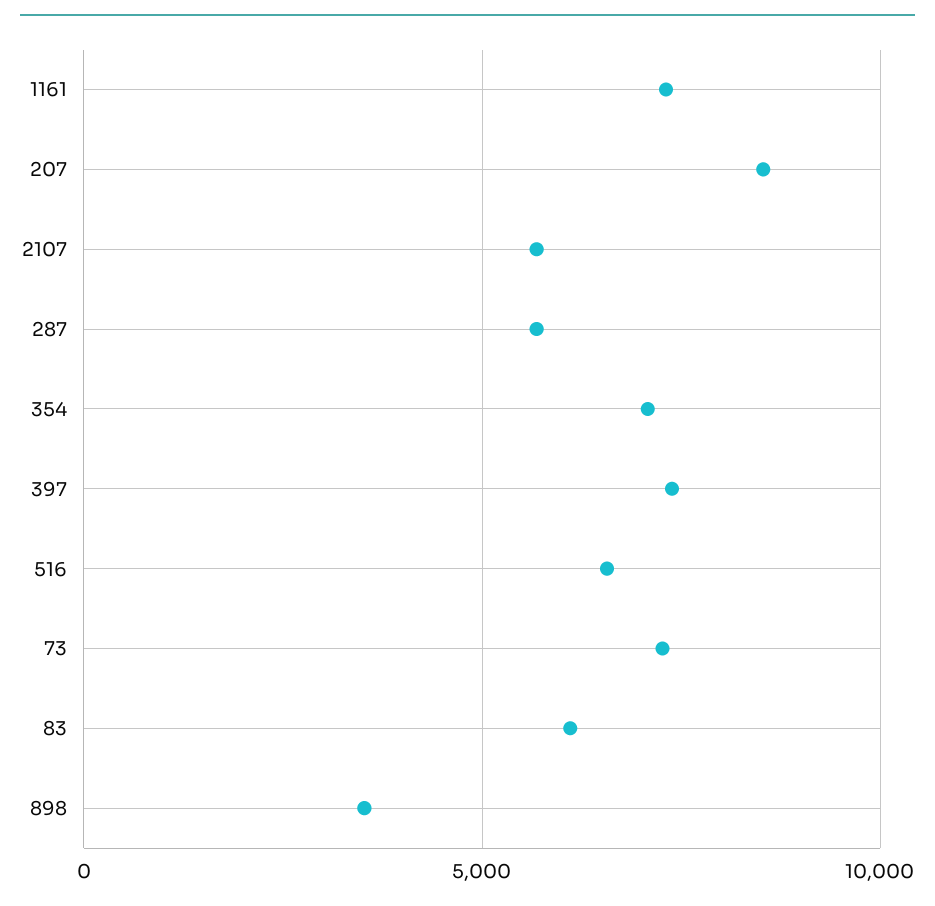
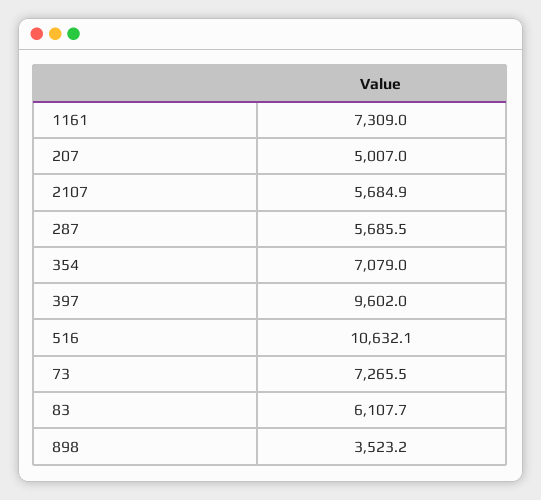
207: 8500 -> 5007
397: 7500 -> 9602
516: 6500 -> 10632.1

